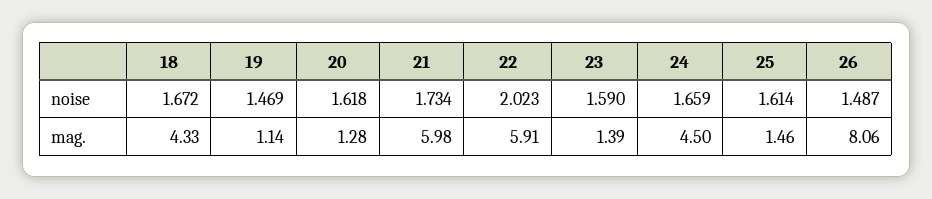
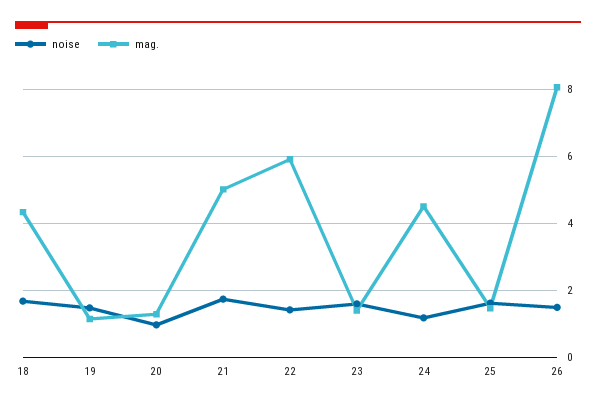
noise, 20: 1.618 -> 1
noise, 22: 2.023 -> 1.4
noise, 24: 1.659 -> 1.2
mag., 21: 5.98 -> 5

